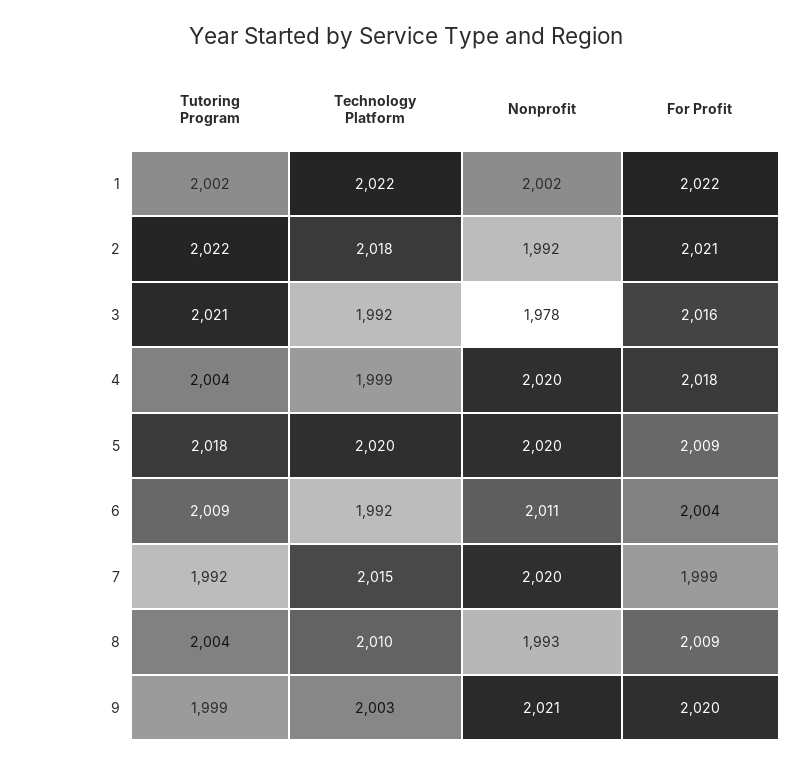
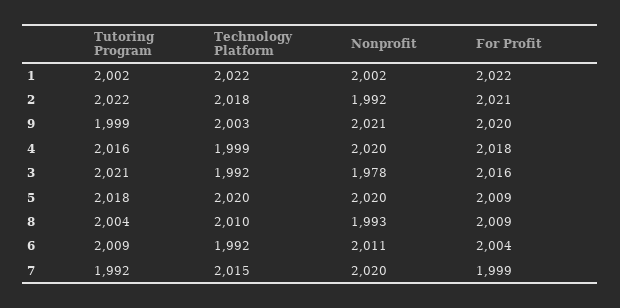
Tutoring Program, 4: 2004 -> 2016

